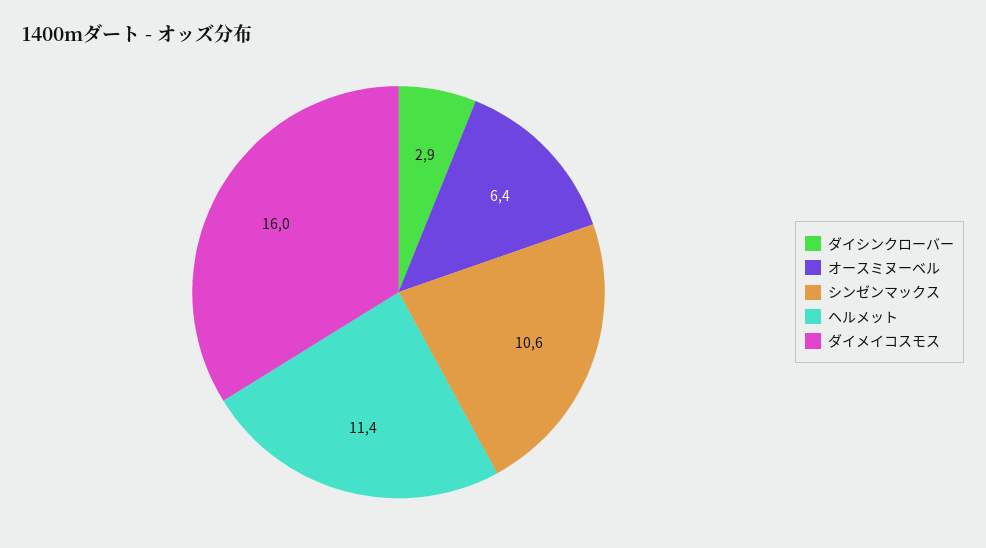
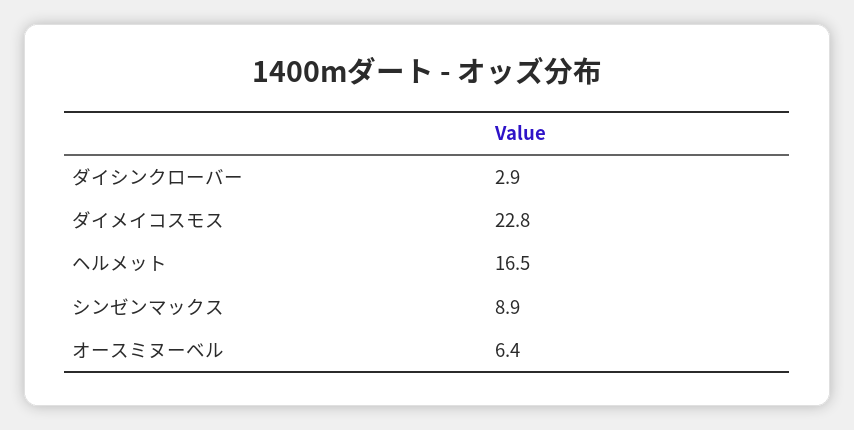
シンゼンマックス: 10.6 -> 8.9
ヘルメット: 11.4 -> 16.5
ダイメイコスモス: 16 -> 22.8

